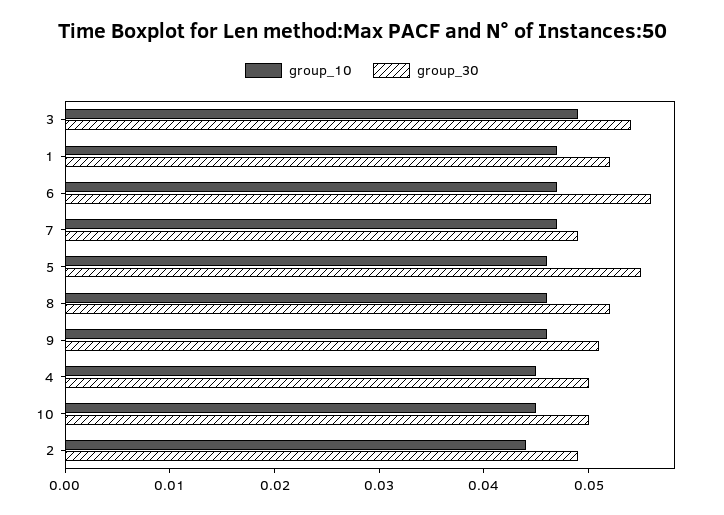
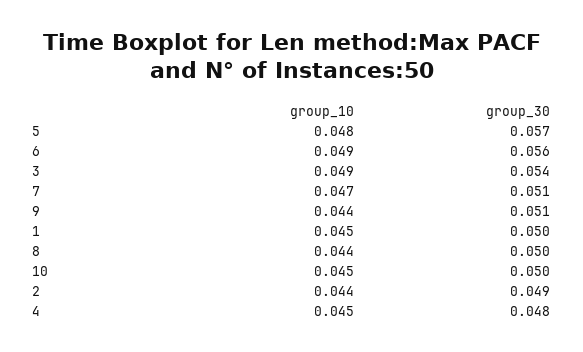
group_10, 1: 0.047 -> 0.045
group_30, 1: 0.052 -> 0.05
group_10, 6: 0.047 -> 0.049
group_30, 7: 0.049 -> 0.051
group_10, 5: 0.046 -> 0.048
group_30, 5: 0.055 -> 0.057
group_10, 8: 0.046 -> 0.044
group_30, 8: 0.052 -> 0.05
group_10, 9: 0.046 -> 0.044
group_30, 4: 0.05 -> 0.048

